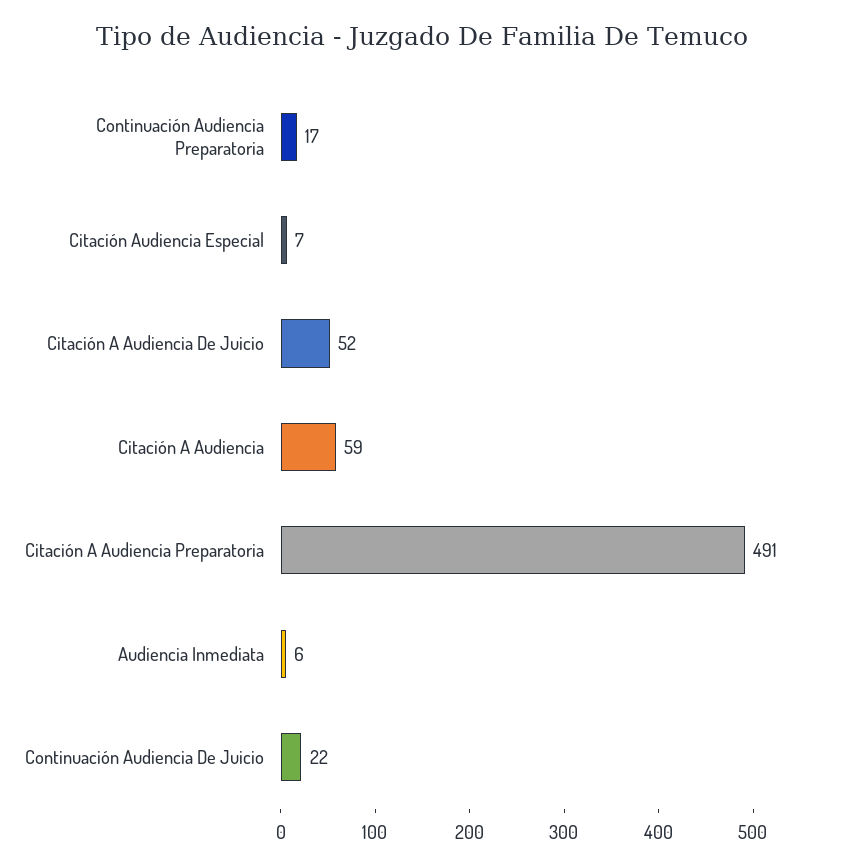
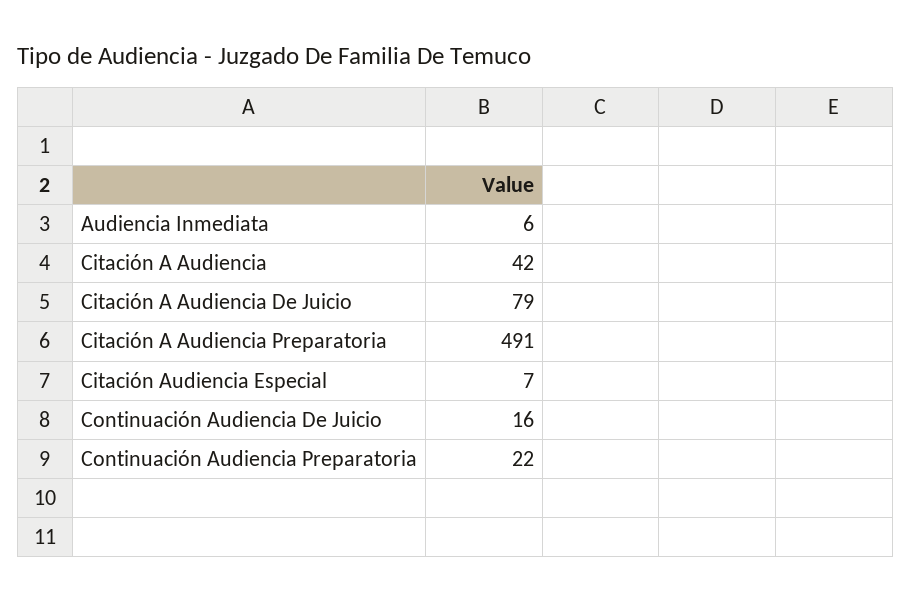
Continuación Audiencia Preparatoria: 17 -> 22
Citación A Audiencia De Juicio: 52 -> 79
Citación A Audiencia: 59 -> 42
Continuación Audiencia De Juicio: 22 -> 16

